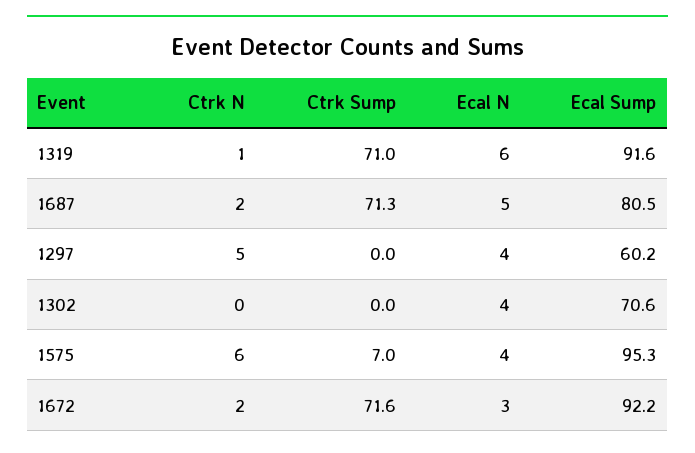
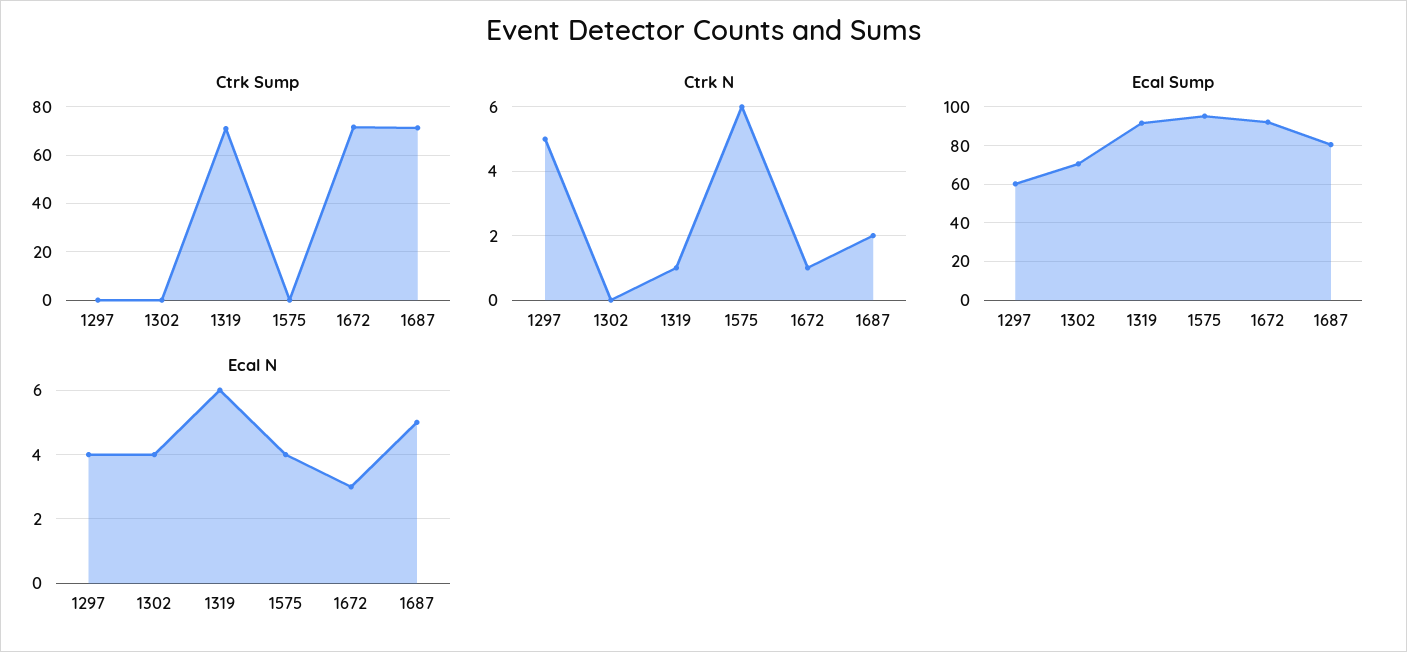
Ctrk Sump, 1575: 7 -> 0
Ctrk N, 1672: 2 -> 1

